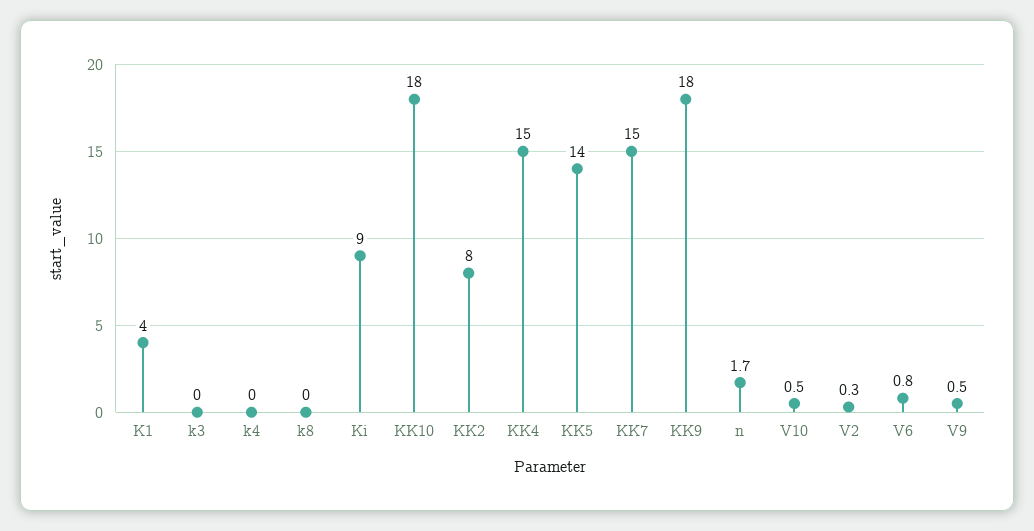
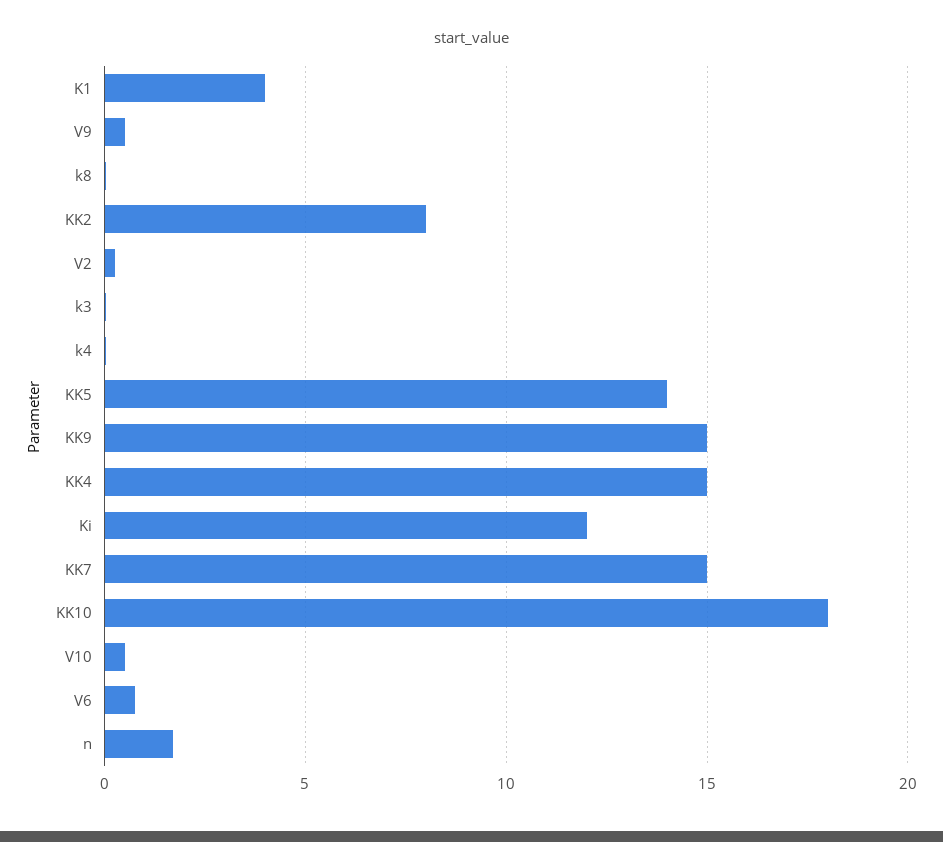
Ki: 9 -> 12
KK9: 18 -> 15

